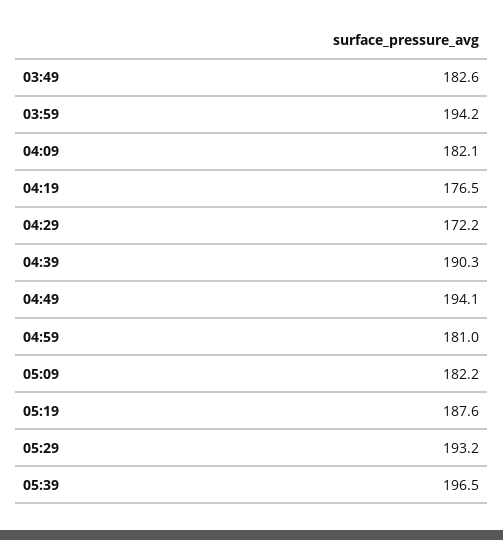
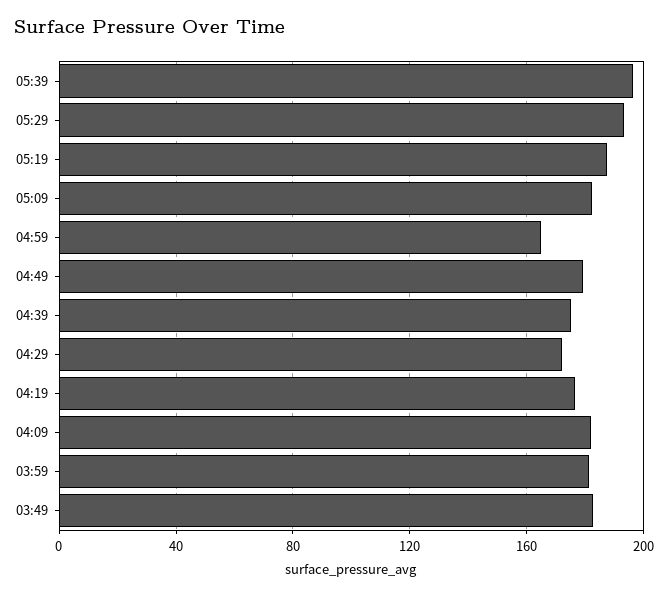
03:59: 194.2 -> 180
04:39: 190.3 -> 175
04:49: 194.1 -> 180
04:59: 181 -> 165

